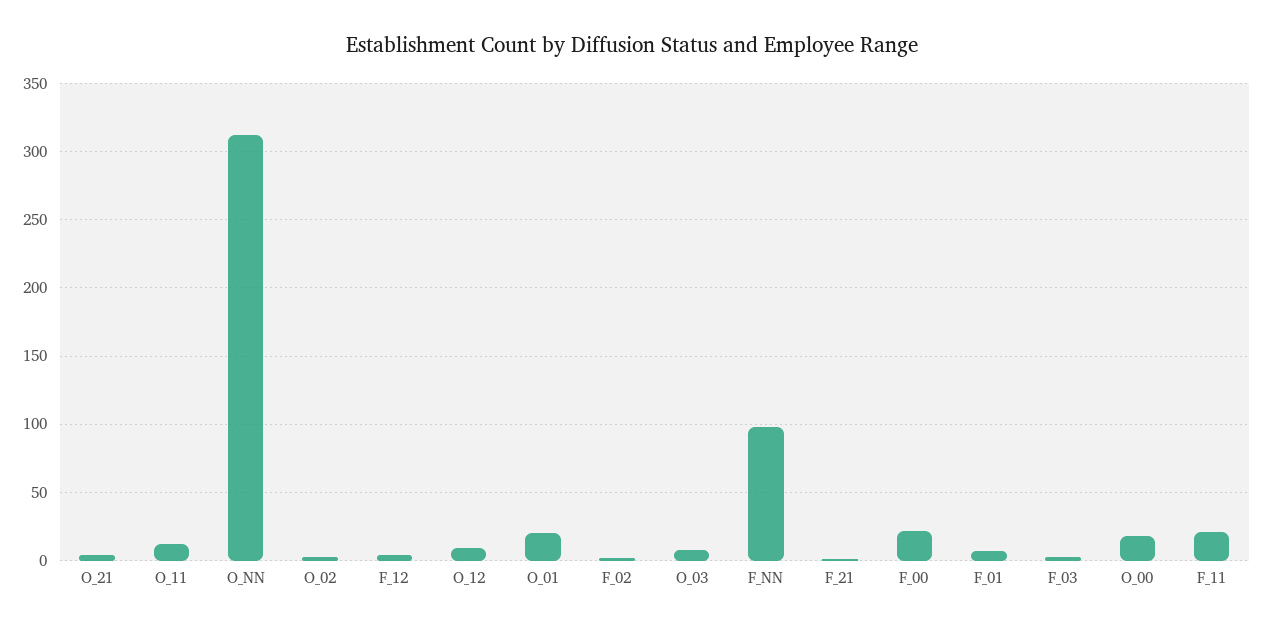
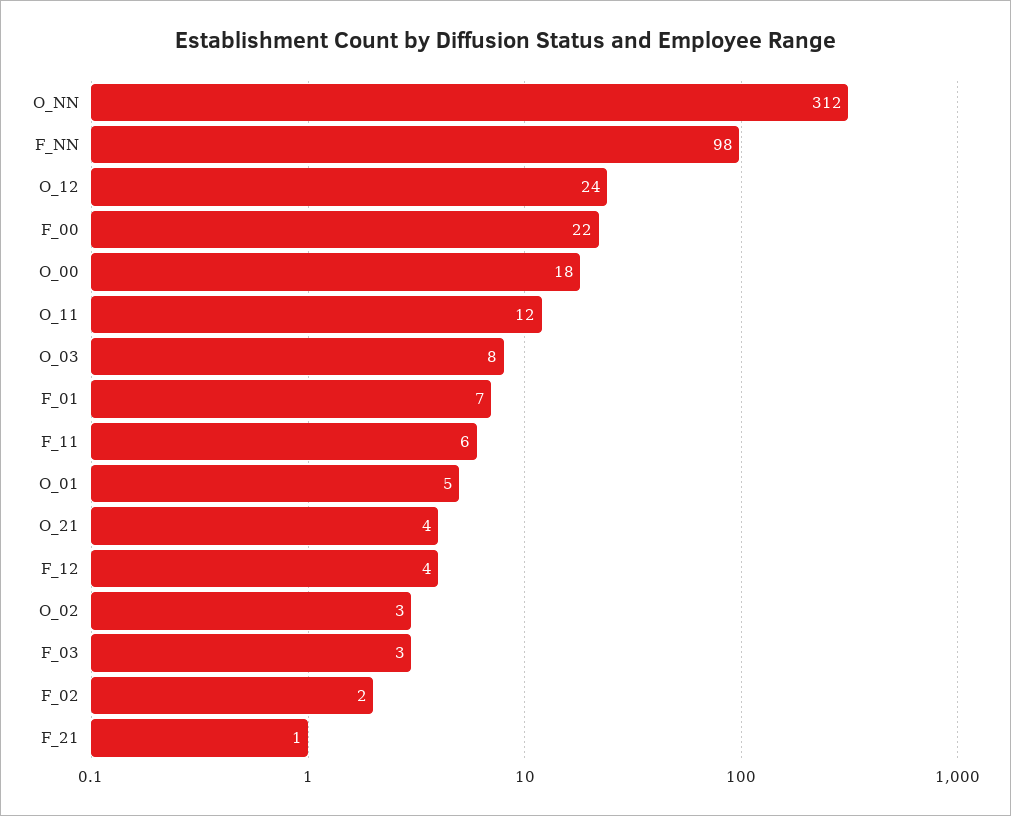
O_12: 10 -> 24
O_01: 20 -> 5
F_11: 20 -> 6

